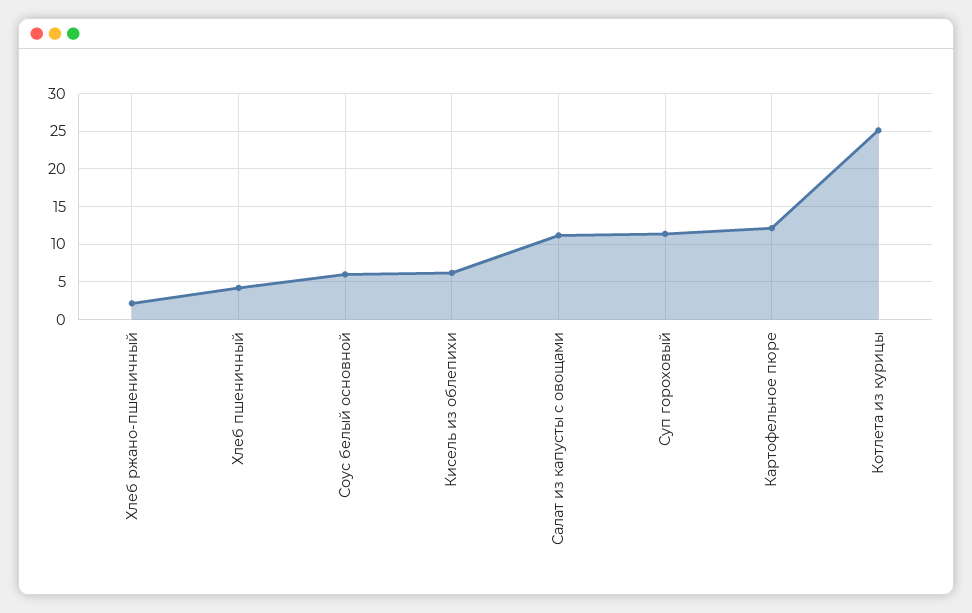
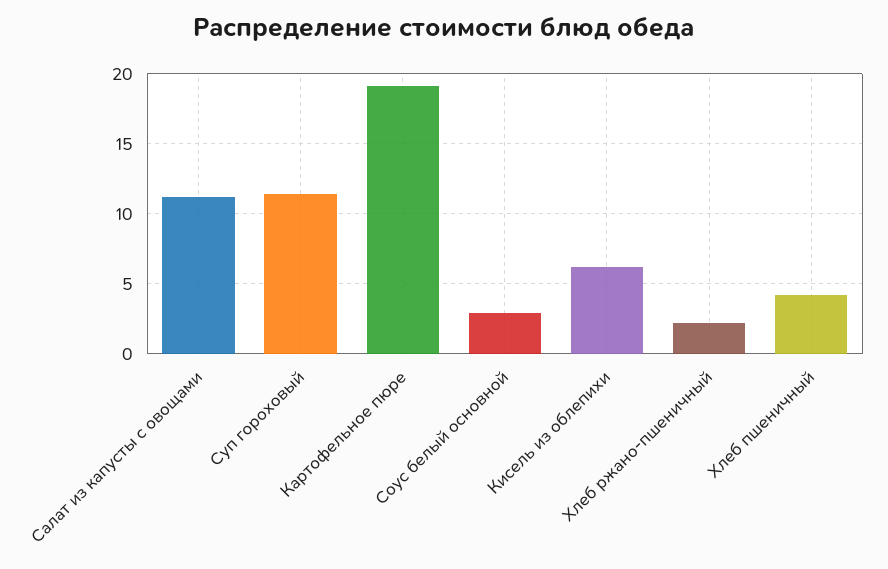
Соус белый основной: 6 -> 3
Картофельное пюре: 12 -> 19
Котлета из курицы: 25 -> none

